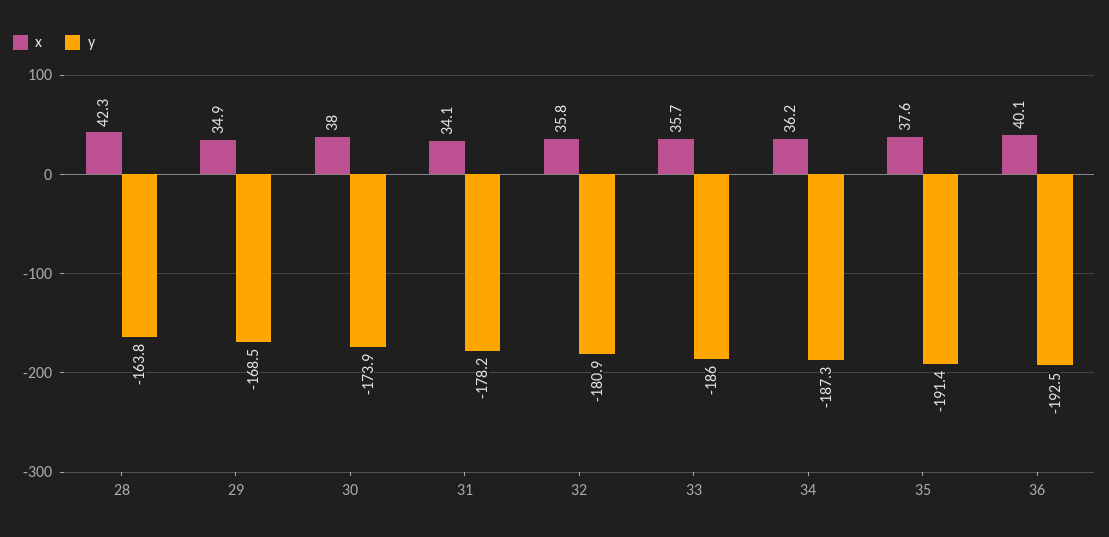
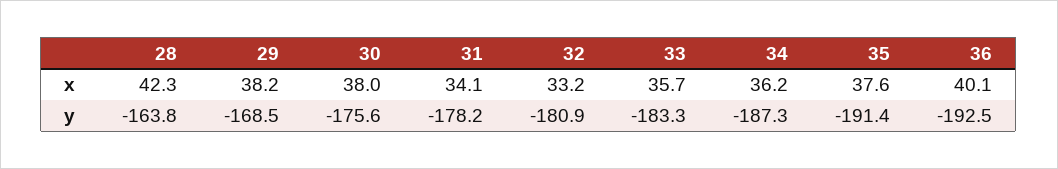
x, 29: 34.9 -> 38.2
y, 30: -173.9 -> -175.6
x, 32: 35.8 -> 33.2
y, 33: -186 -> -183.3

